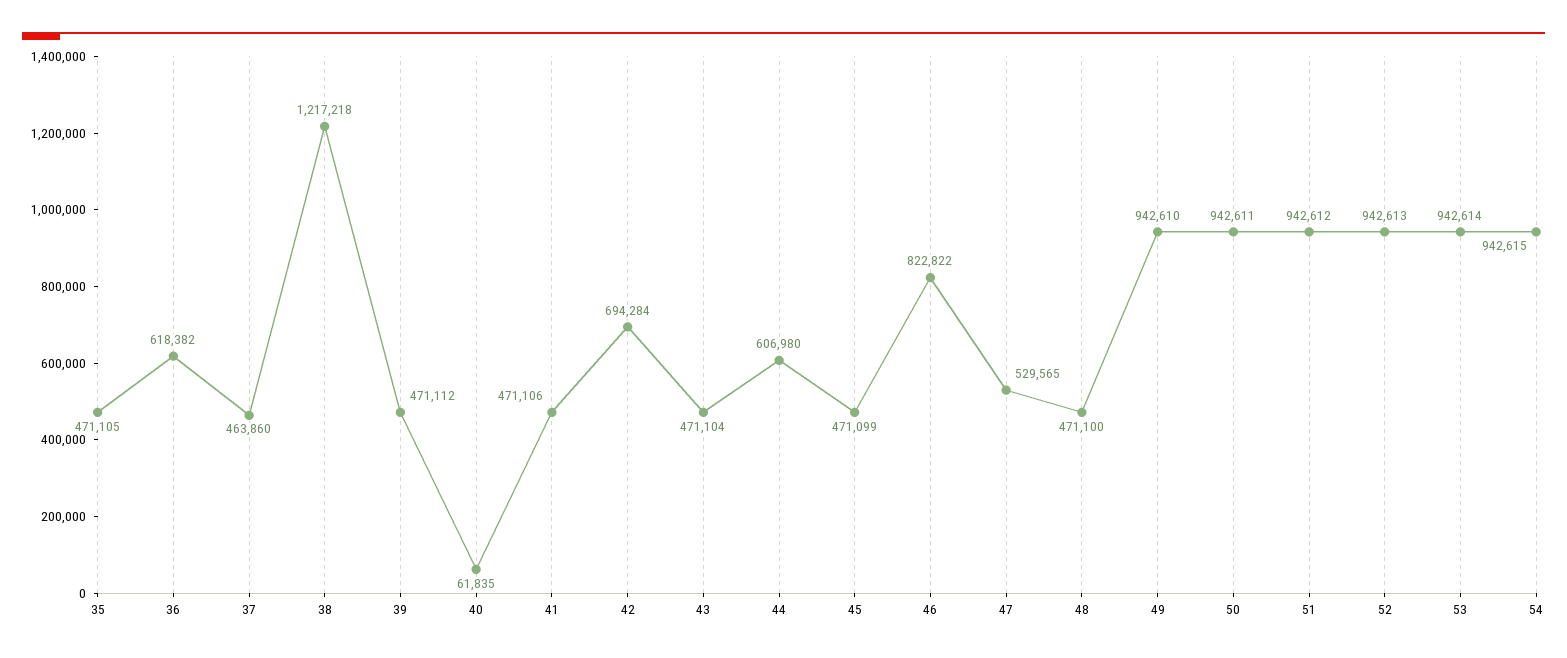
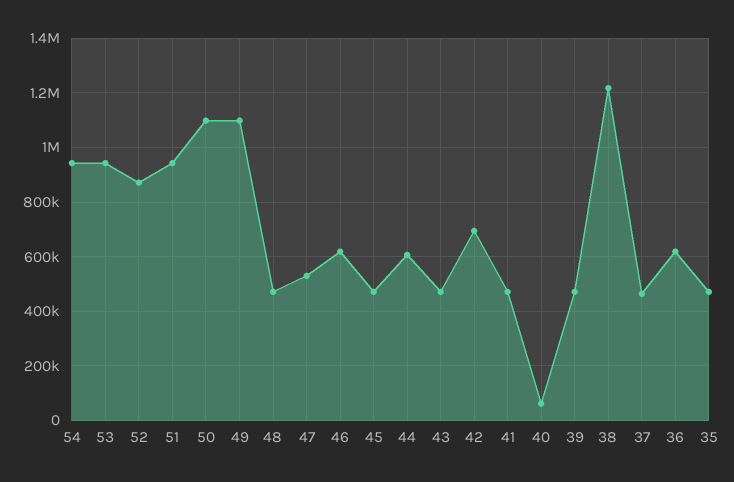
46: 822822 -> 625000
49: 942610 -> 1100000
50: 942611 -> 1100000
52: 942613 -> 875000

